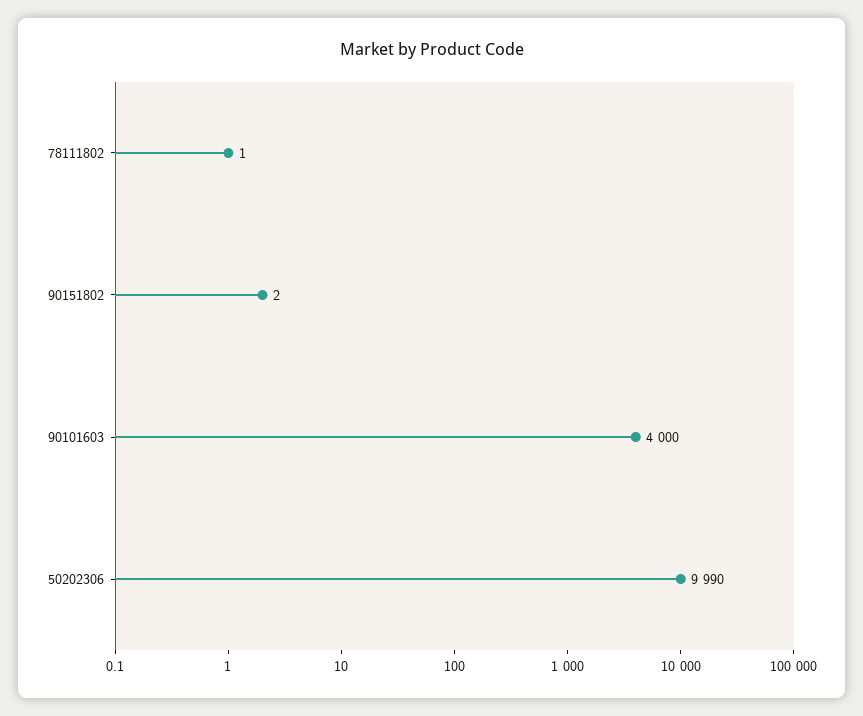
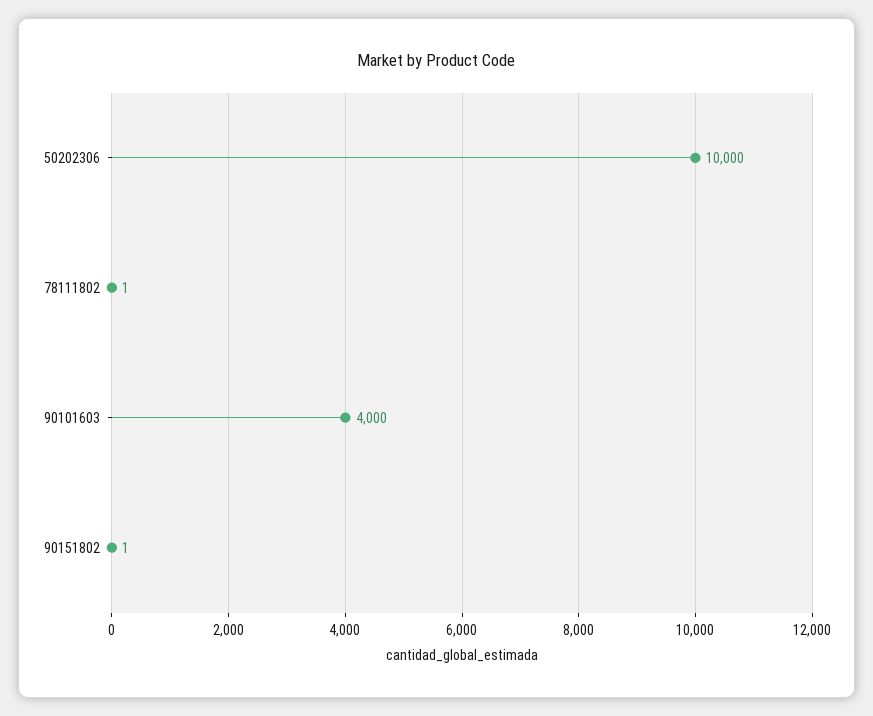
90151802: 2 -> 1
50202306: 9990 -> 10000

